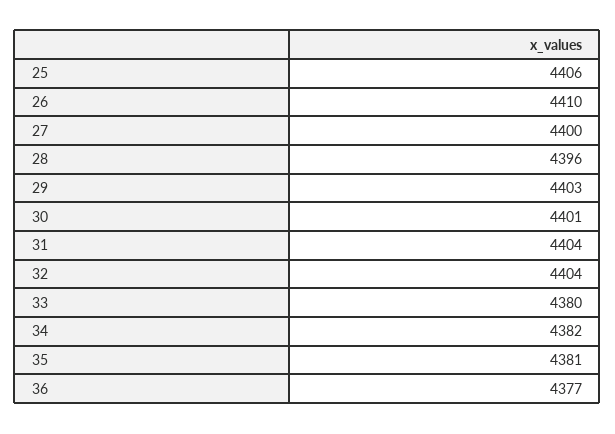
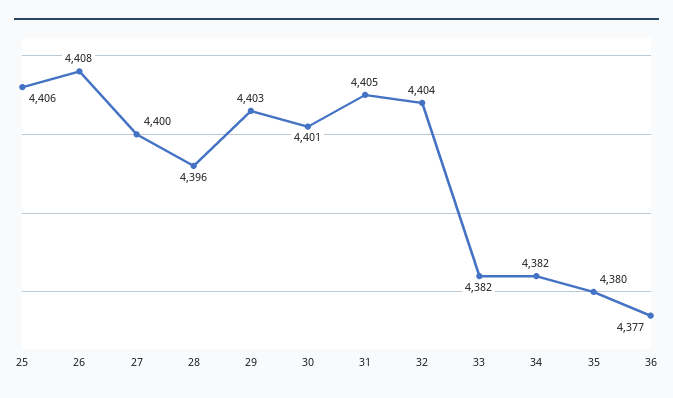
26: 4410 -> 4408
31: 4404 -> 4405
33: 4380 -> 4382
35: 4381 -> 4380

